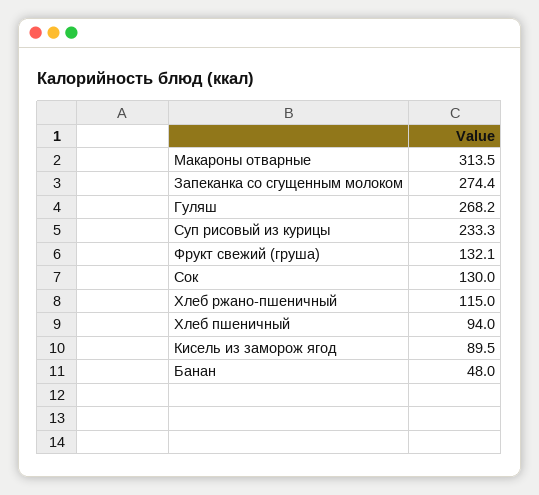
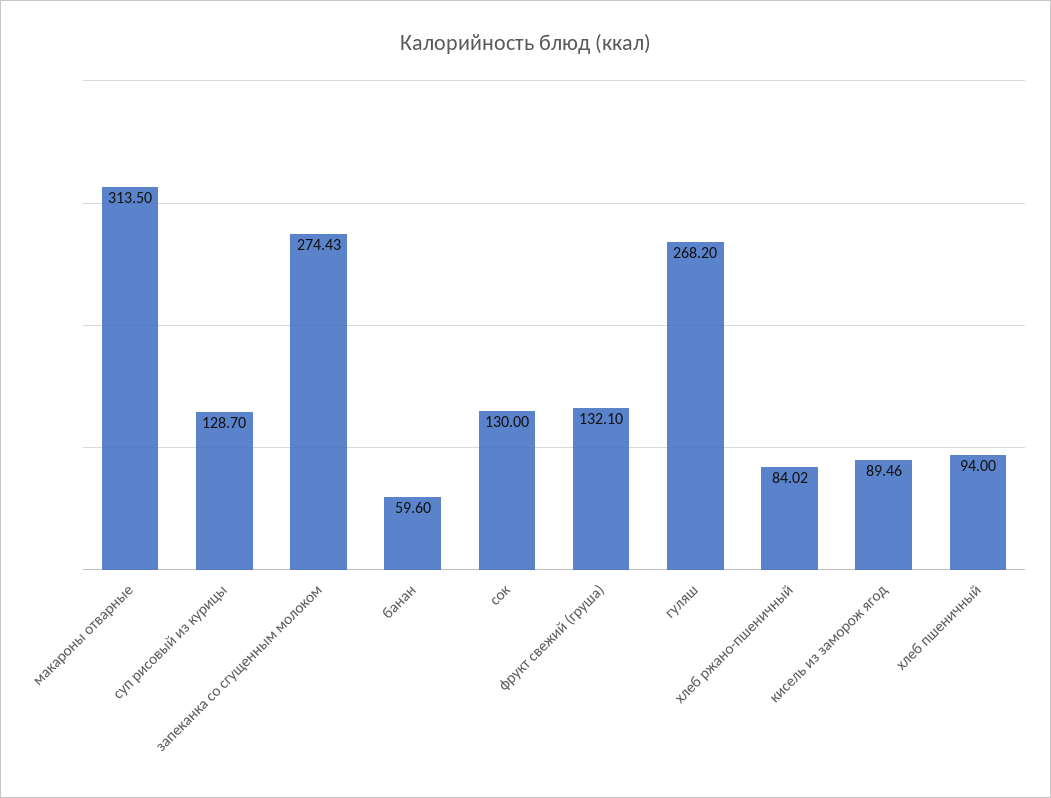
Суп рисовый из курицы: 233.3 -> 128.7
Хлеб ржано-пшеничный: 115 -> 84.02
Банан: 48 -> 59.6

